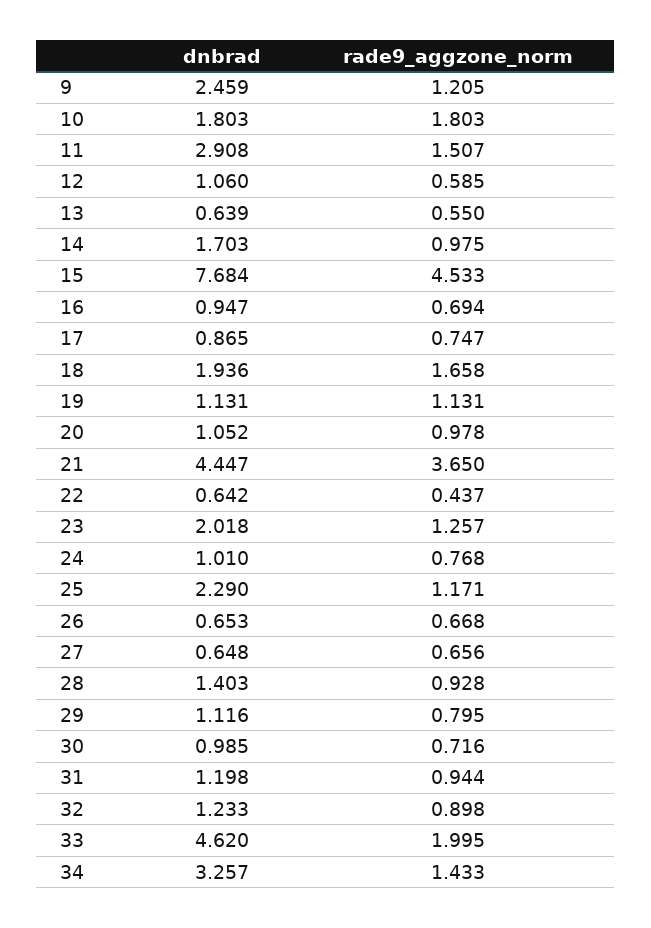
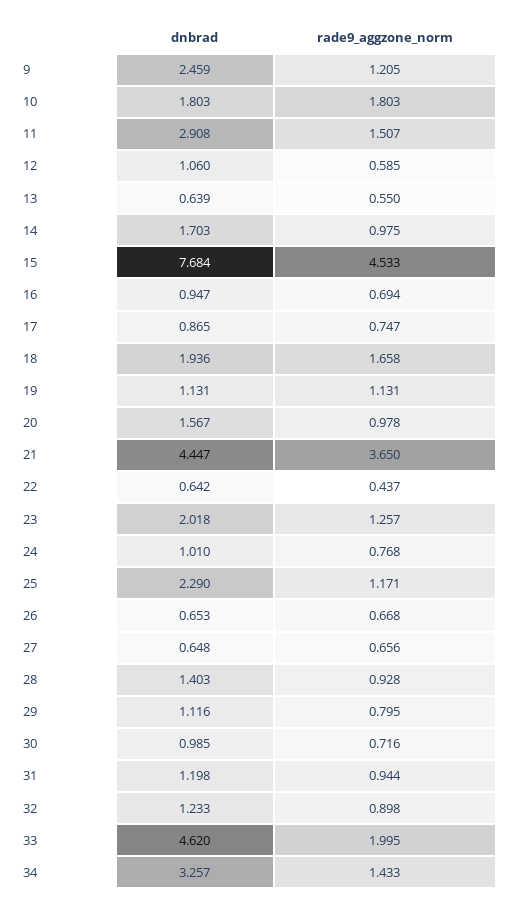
dnbrad, 20: 1.052 -> 1.567

